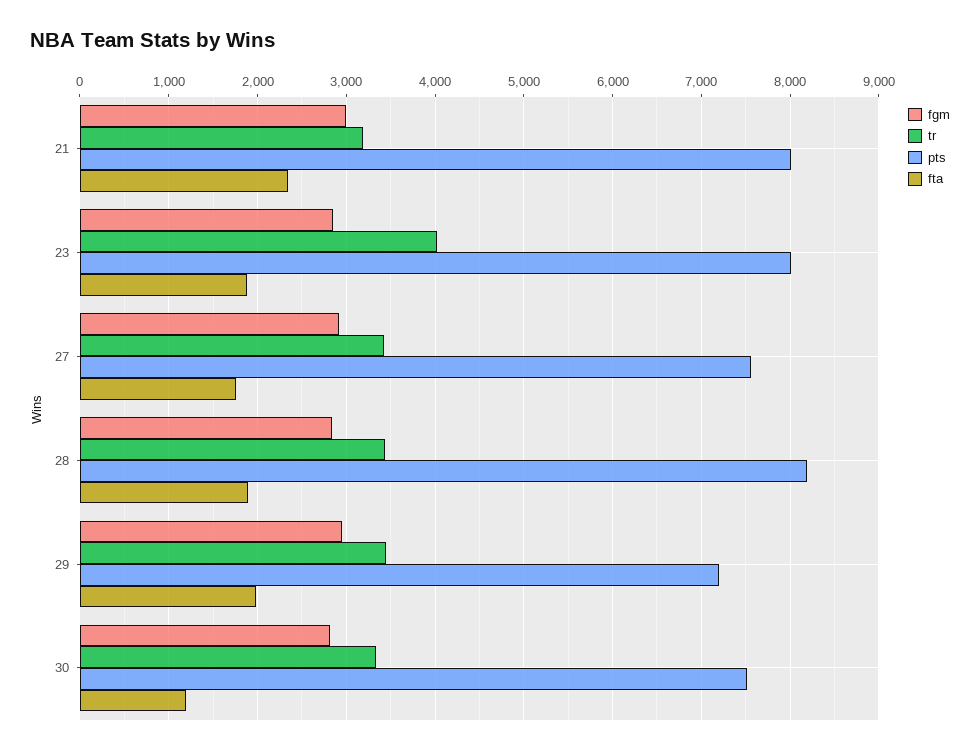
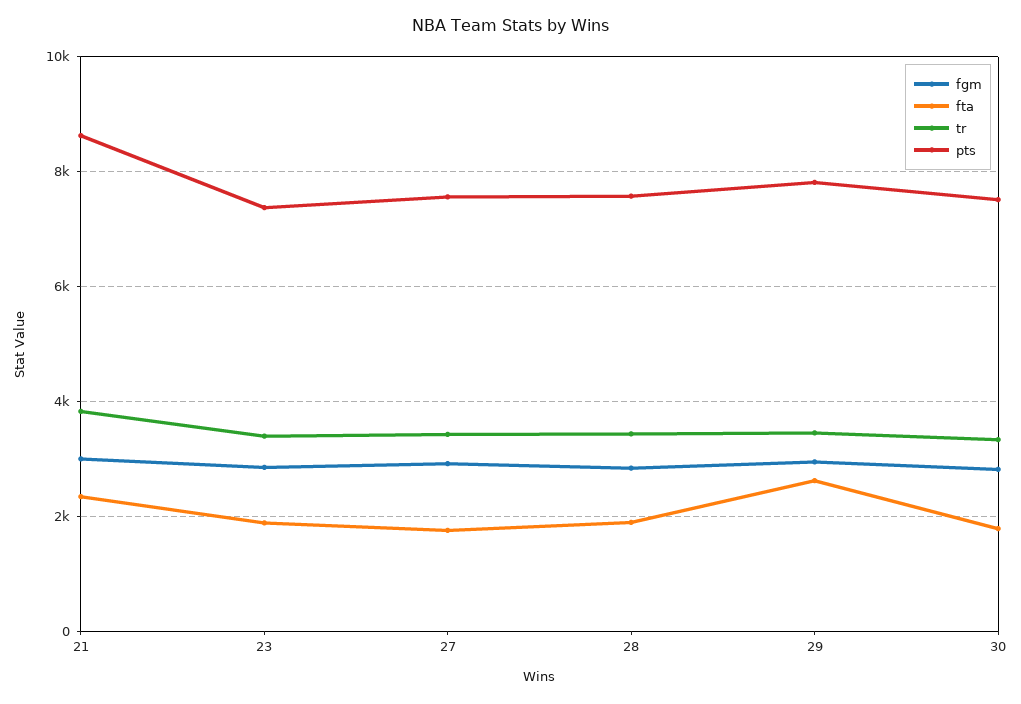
tr, 21: 3200 -> 3800
pts, 21: 8000 -> 8600
tr, 23: 4000 -> 3400
pts, 23: 8000 -> 7400
pts, 28: 8200 -> 7600
pts, 29: 7200 -> 7800
fta, 29: 2000 -> 2600
fta, 30: 1200 -> 1800

